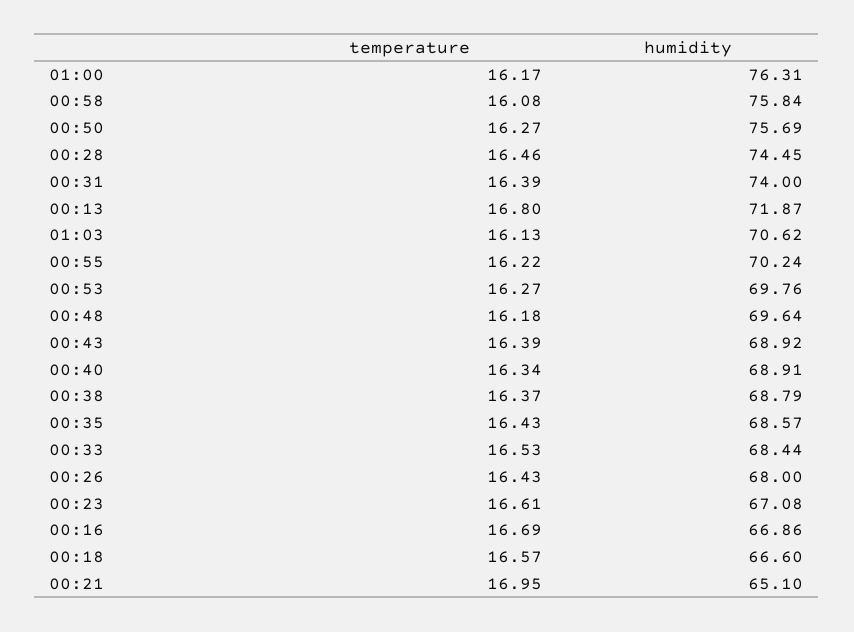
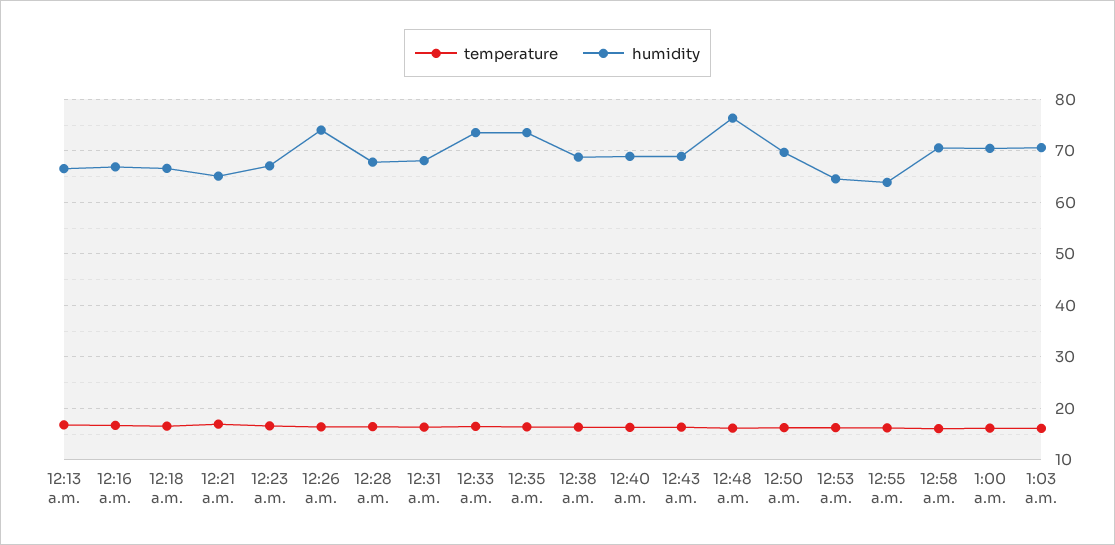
humidity, 01:00: 76.31 -> 70
humidity, 00:58: 75.84 -> 70
humidity, 00:50: 75.69 -> 70
humidity, 00:28: 74.45 -> 68
humidity, 00:31: 74 -> 68
humidity, 00:13: 71.87 -> 66
humidity, 00:55: 70.24 -> 64
humidity, 00:53: 69.76 -> 64
humidity, 00:48: 69.64 -> 76
humidity, 00:35: 68.57 -> 74
humidity, 00:33: 68.44 -> 74
humidity, 00:26: 68 -> 74

